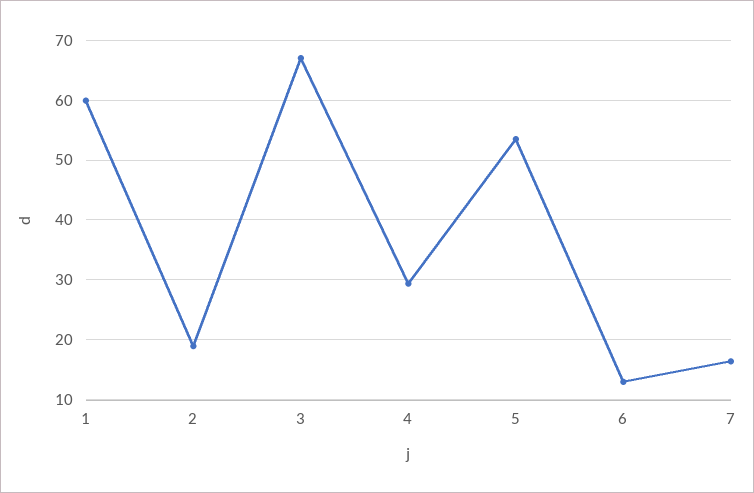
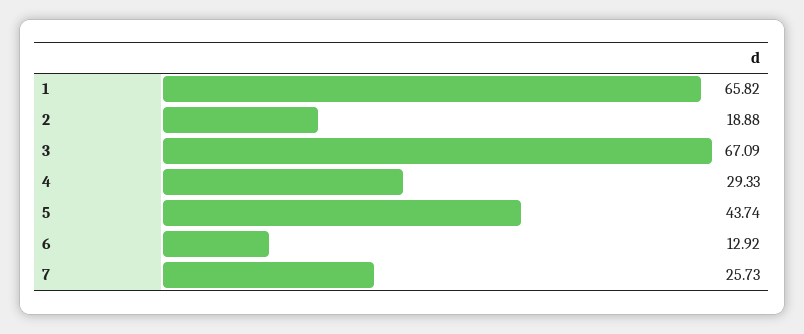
1: 60 -> 65.82
5: 54 -> 43.74
7: 16 -> 25.73

